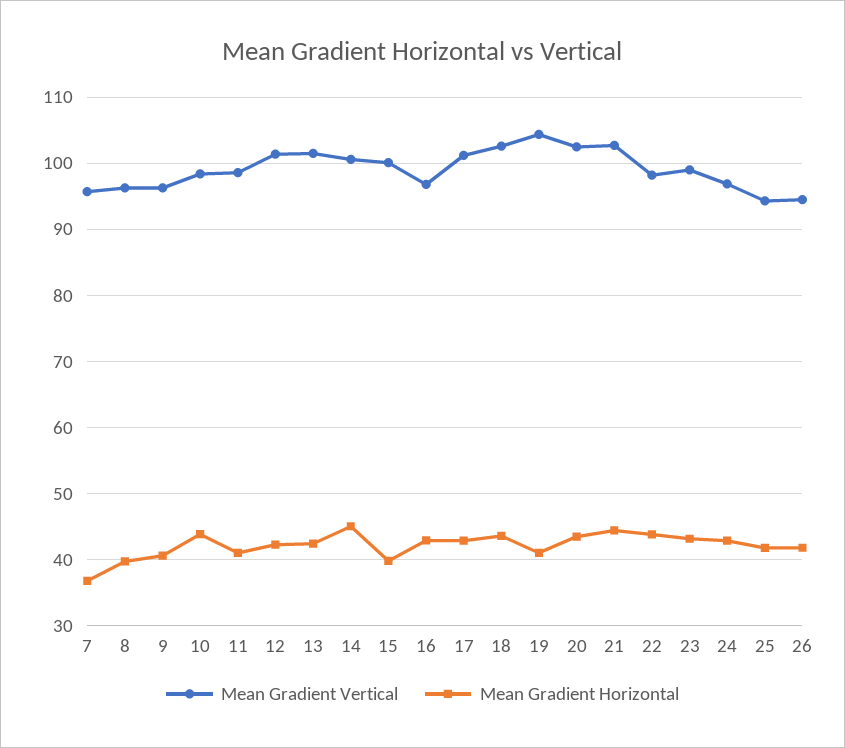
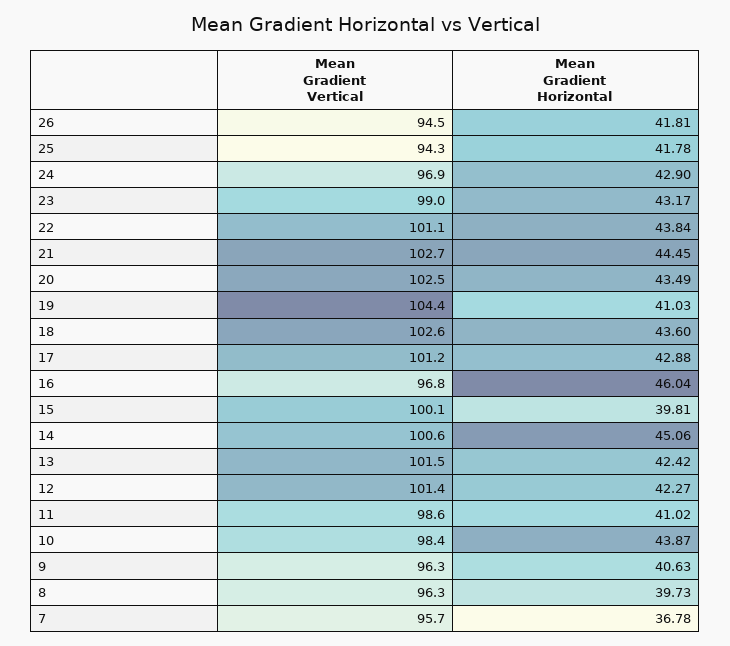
Mean Gradient Horizontal, 16: 43 -> 46.04
Mean Gradient Vertical, 22: 98 -> 101.1

